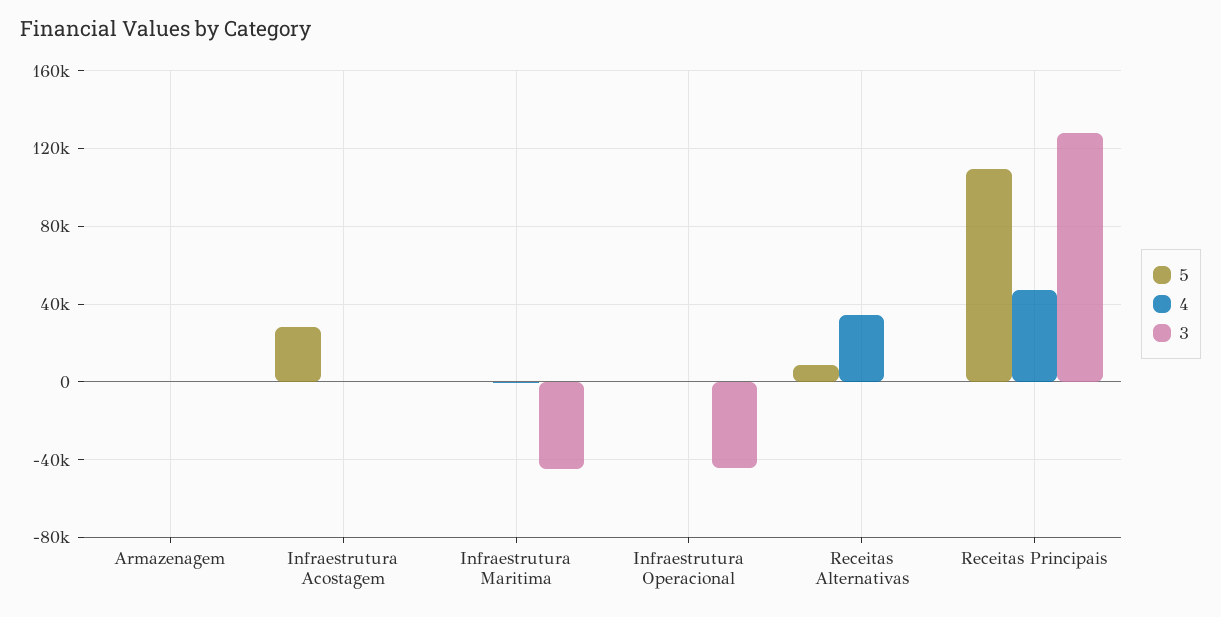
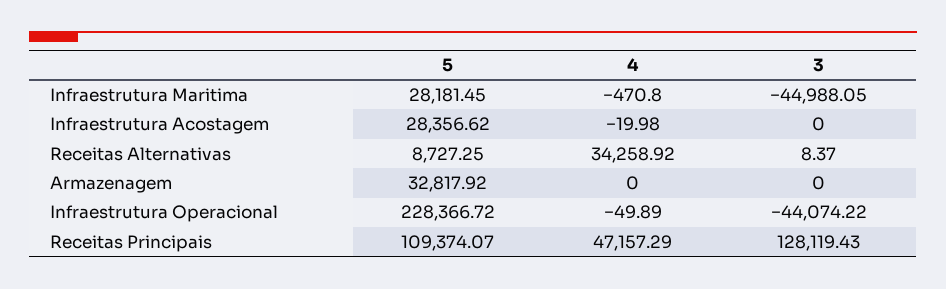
5, Armazenagem: 0 -> 32817.92
5, Infraestrutura Maritima: 0 -> 28181.45
5, Infraestrutura Operacional: 0 -> 228366.72

